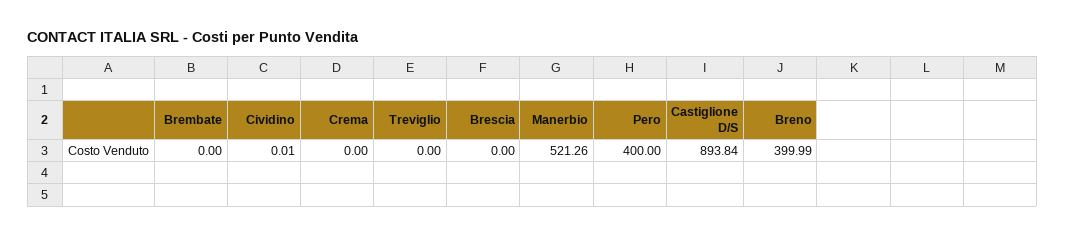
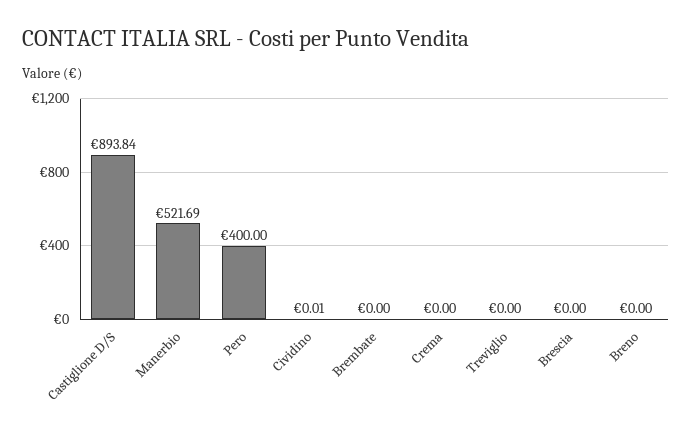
Manerbio: 521.26 -> 521.69
Breno: 399.99 -> 0

